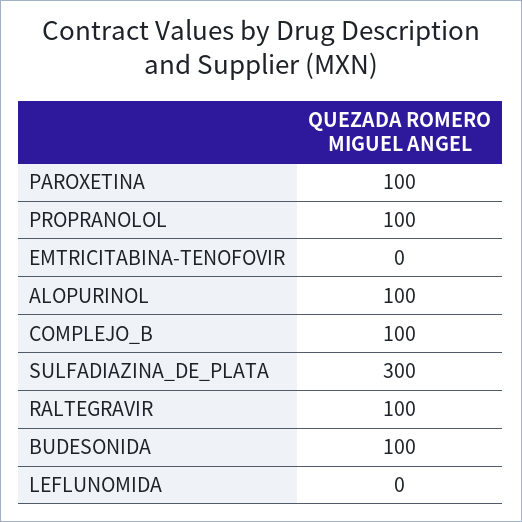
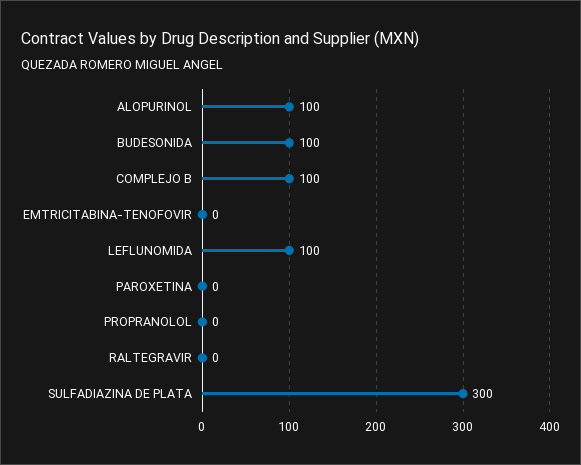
PAROXETINA: 100 -> 0
PROPRANOLOL: 100 -> 0
RALTEGRAVIR: 100 -> 0
LEFLUNOMIDA: 0 -> 100

